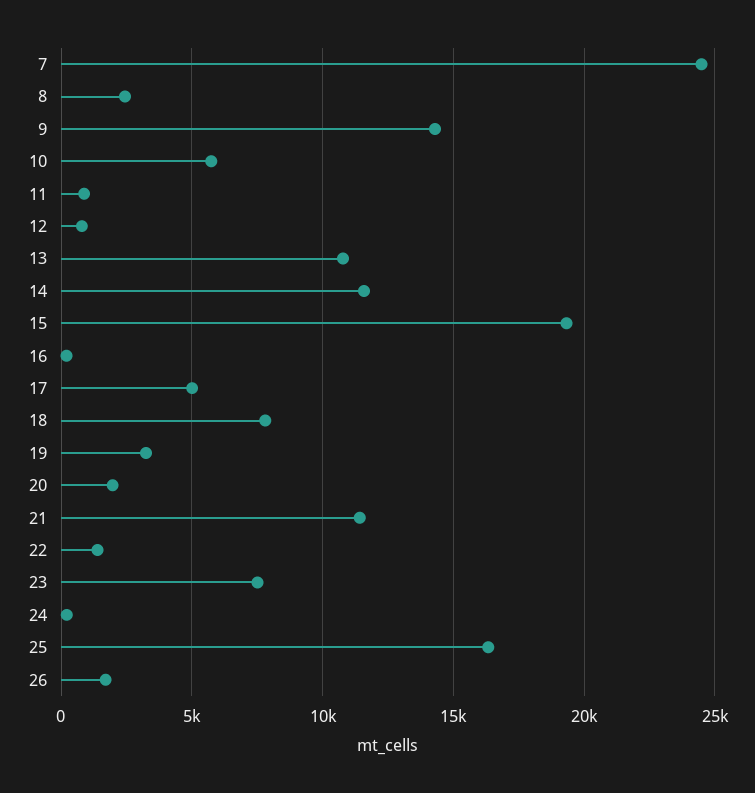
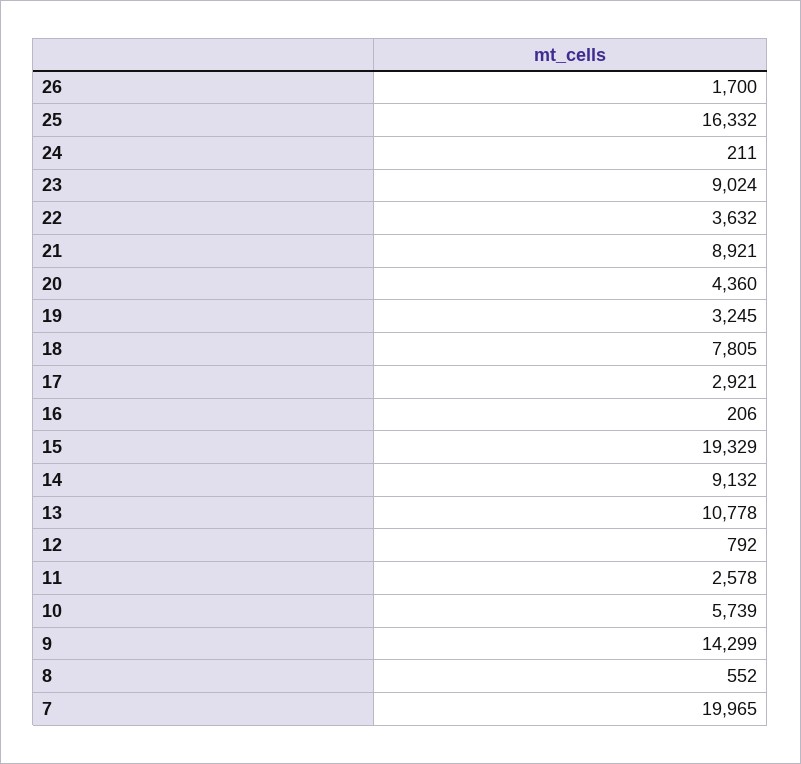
7: 24500 -> 19965
8: 2500 -> 552
11: 1000 -> 2578
14: 11500 -> 9132
17: 5000 -> 2921
20: 2000 -> 4360
21: 11500 -> 8921
22: 1500 -> 3632
23: 7500 -> 9024

